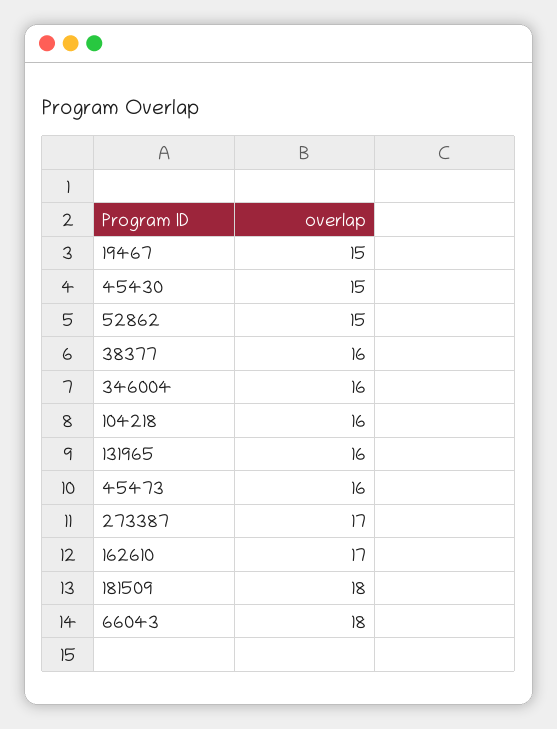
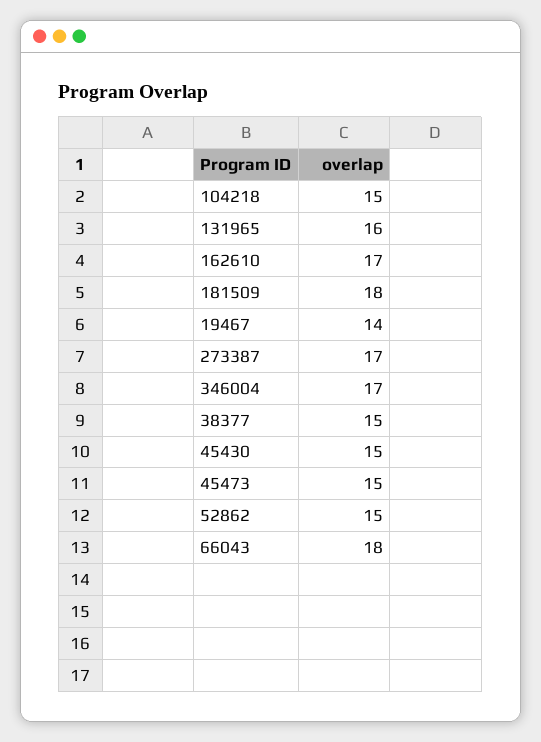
19467: 15 -> 14
38377: 16 -> 15
346004: 16 -> 17
104218: 16 -> 15
45473: 16 -> 15

